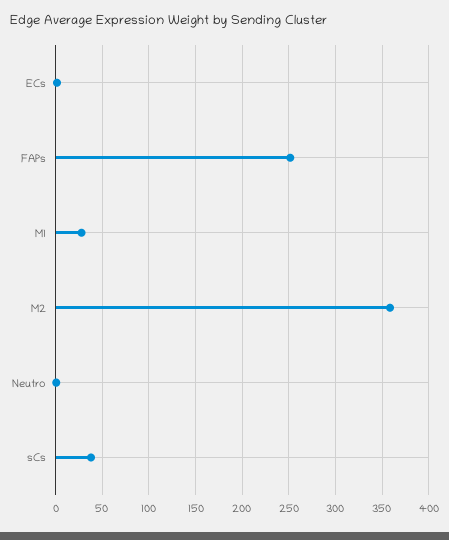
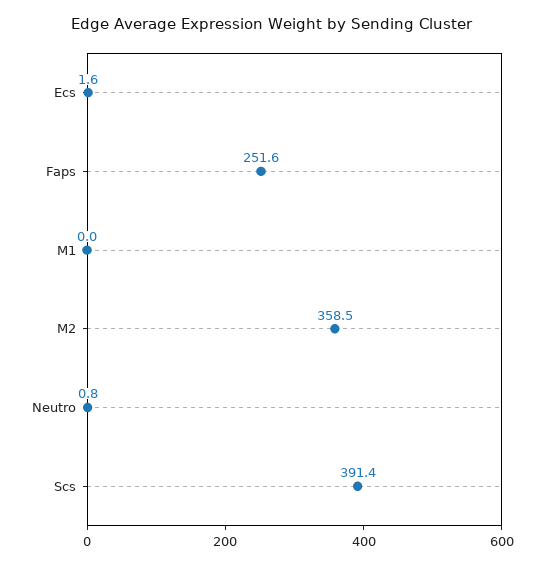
M1: 30 -> 0
sCs: 40 -> 391.4

